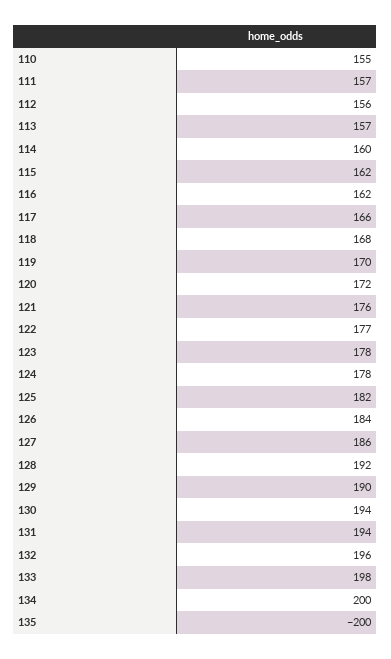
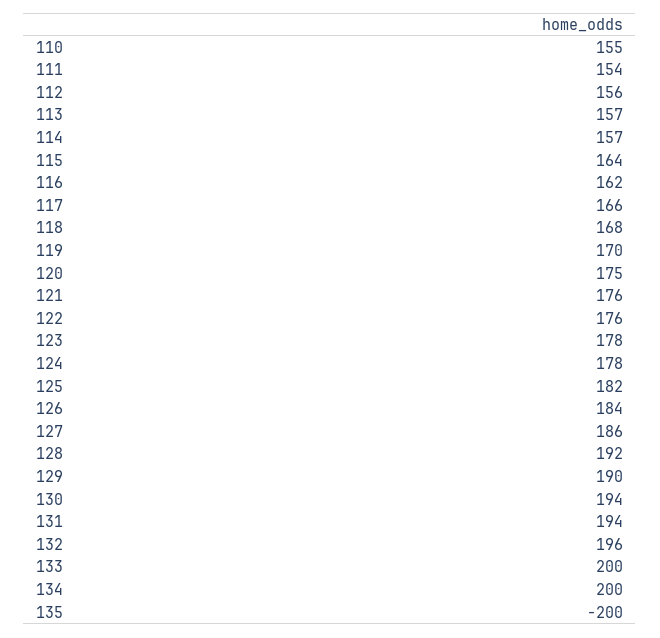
111: 157 -> 154
114: 160 -> 157
115: 162 -> 164
120: 172 -> 175
122: 177 -> 176
133: 198 -> 200

